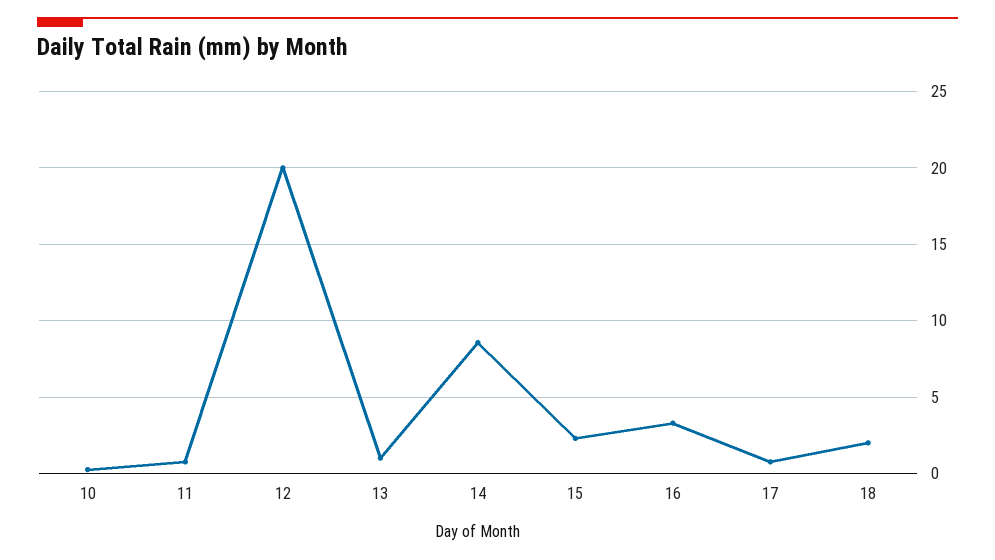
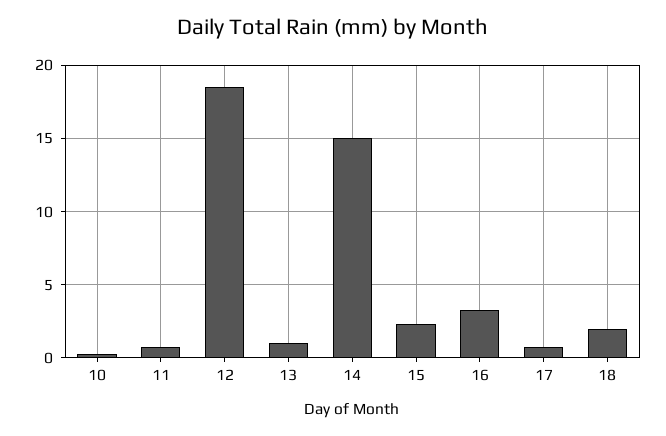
12: 20 -> 18.5
14: 8.5 -> 15

